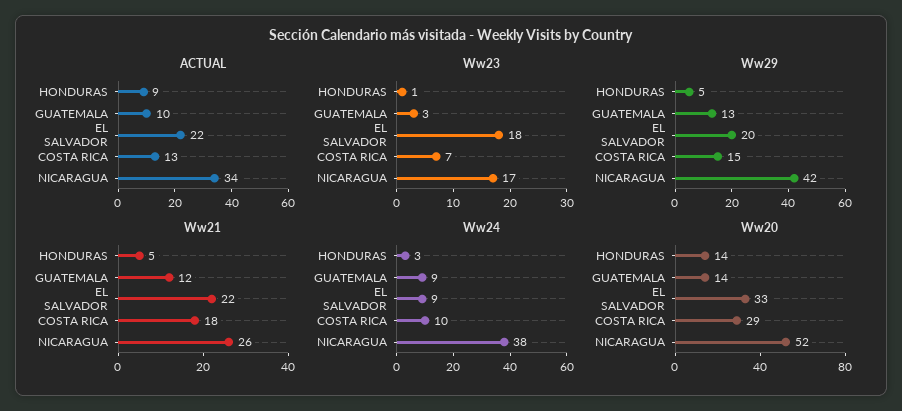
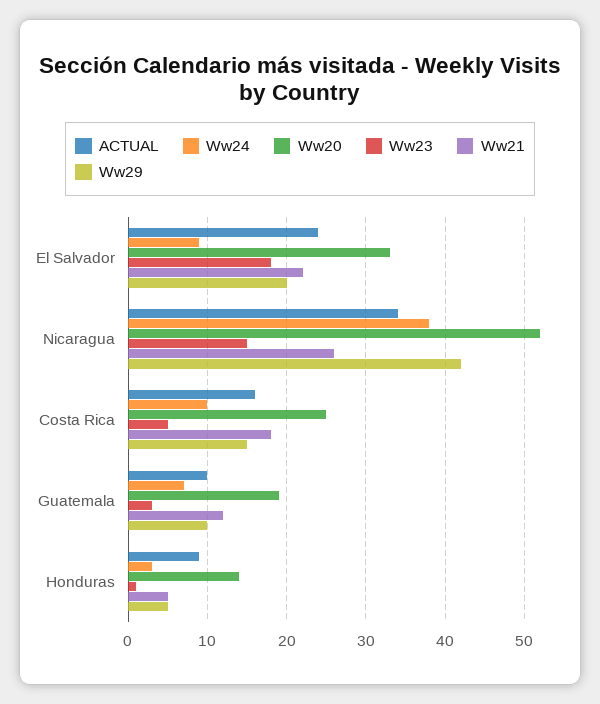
ACTUAL, EL SALVADOR: 22 -> 24
ACTUAL, COSTA RICA: 13 -> 16
Ww23, COSTA RICA: 7 -> 5
Ww23, NICARAGUA: 17 -> 15
Ww29, GUATEMALA: 13 -> 10
Ww24, GUATEMALA: 9 -> 7
Ww20, GUATEMALA: 14 -> 19
Ww20, COSTA RICA: 29 -> 25

